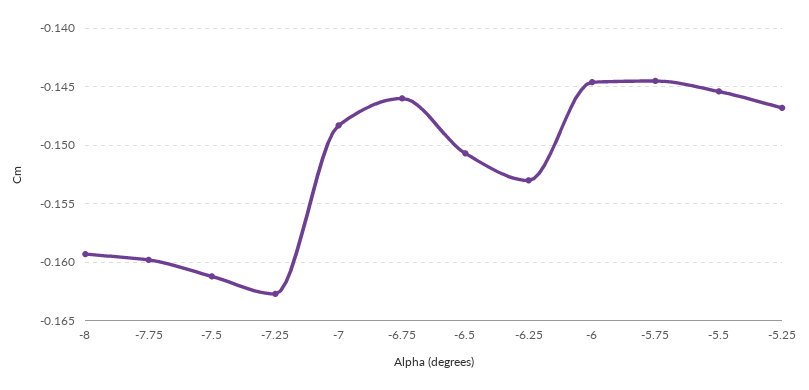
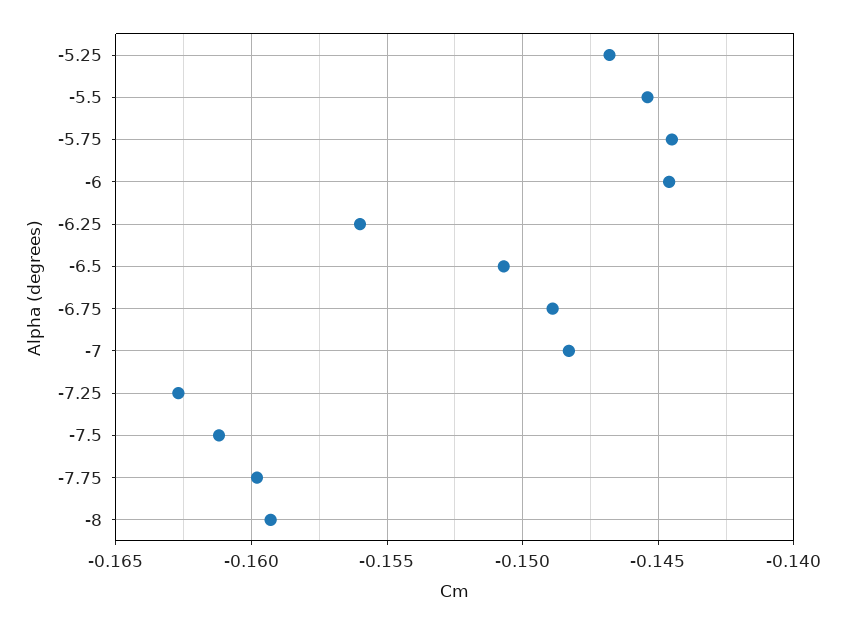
-6.75: -0.146 -> -0.149
-6.25: -0.153 -> -0.156

